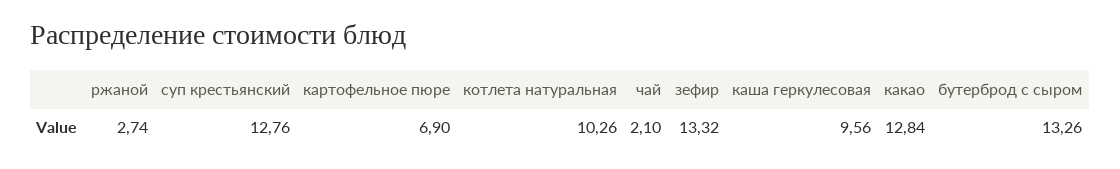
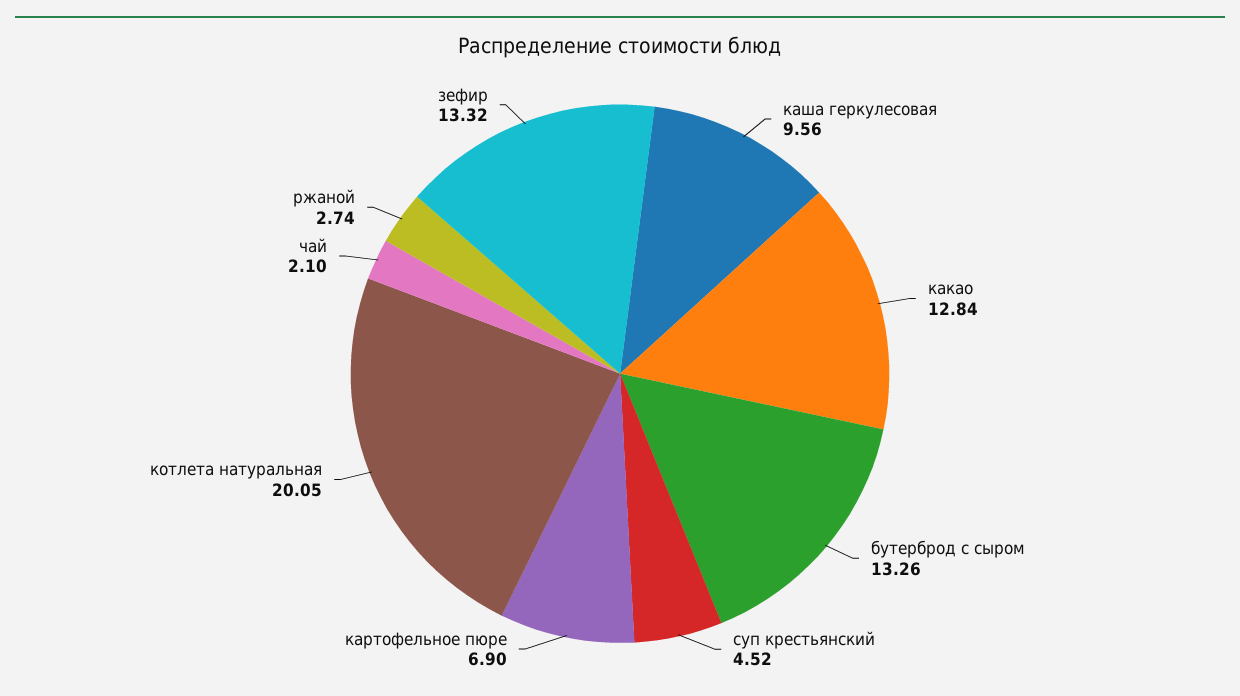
суп крестьянский: 12.76 -> 4.52
котлета натуральная: 10.26 -> 20.05

